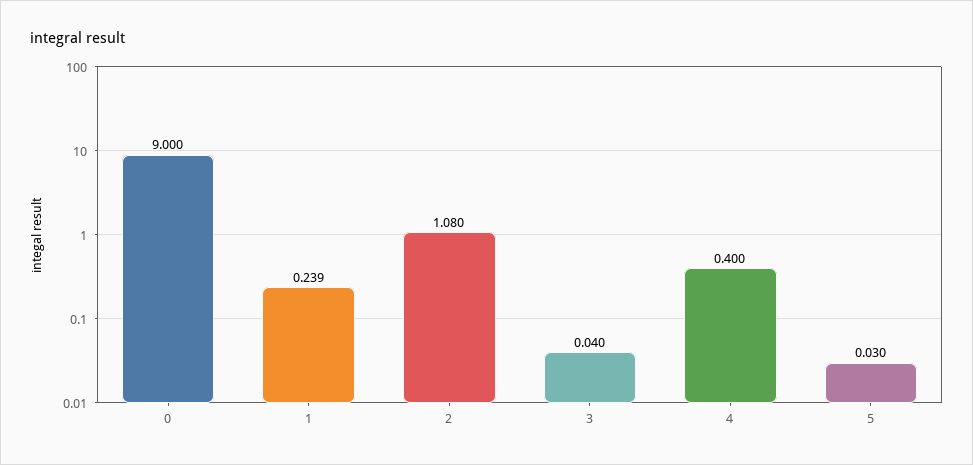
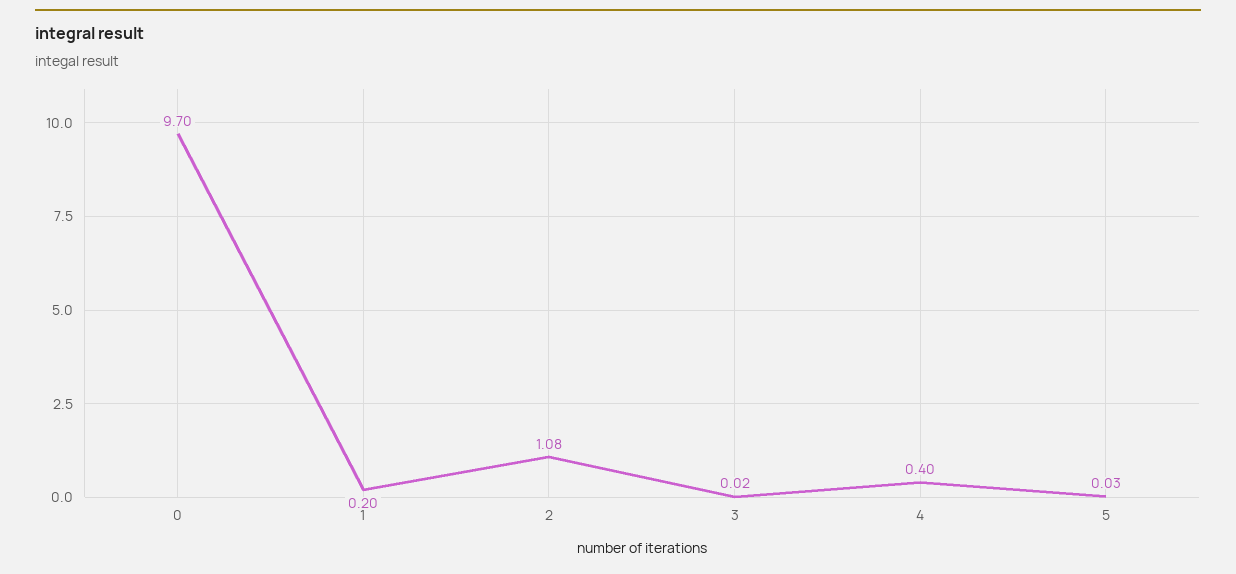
0: 9 -> 9.7
1: 0.239 -> 0.2
3: 0.04 -> 0.02

